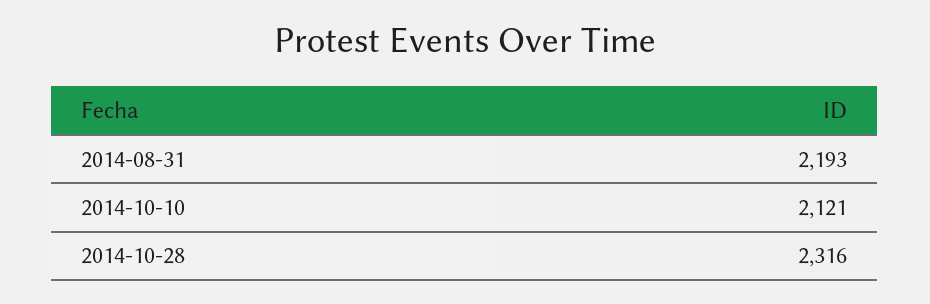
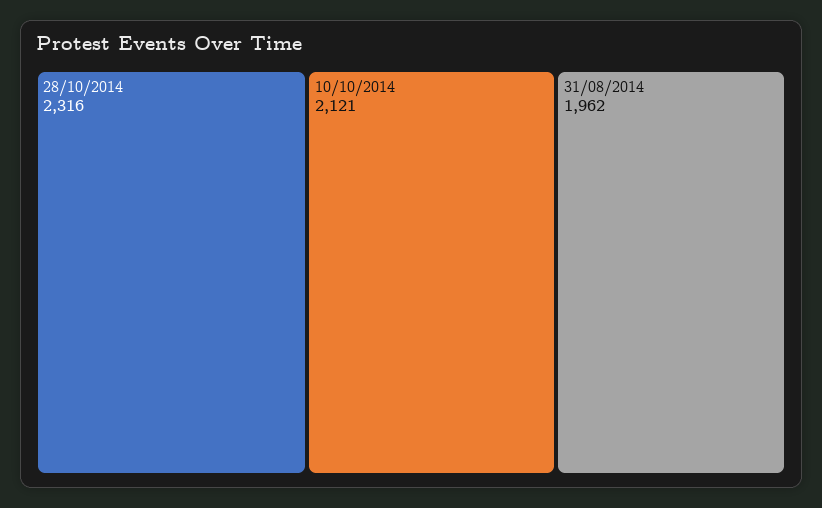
2014-08-31: 2193 -> 1962

